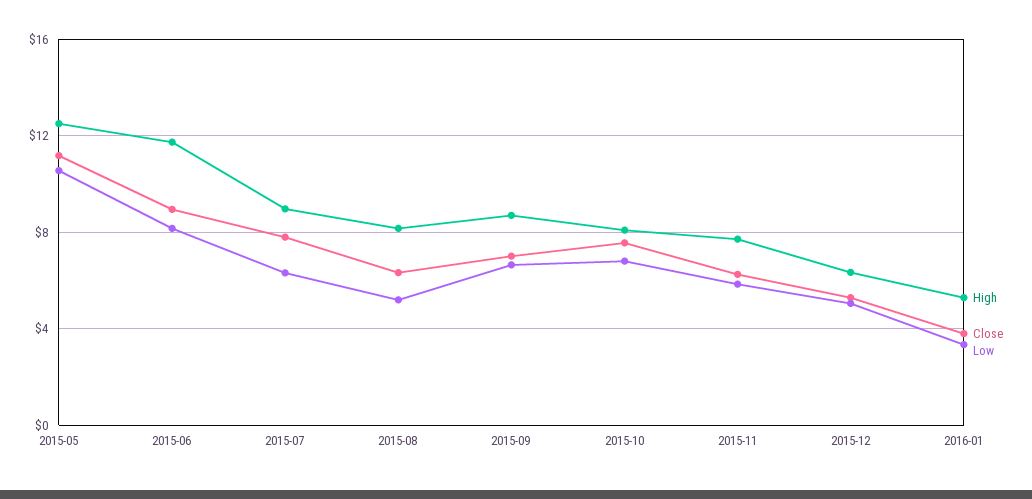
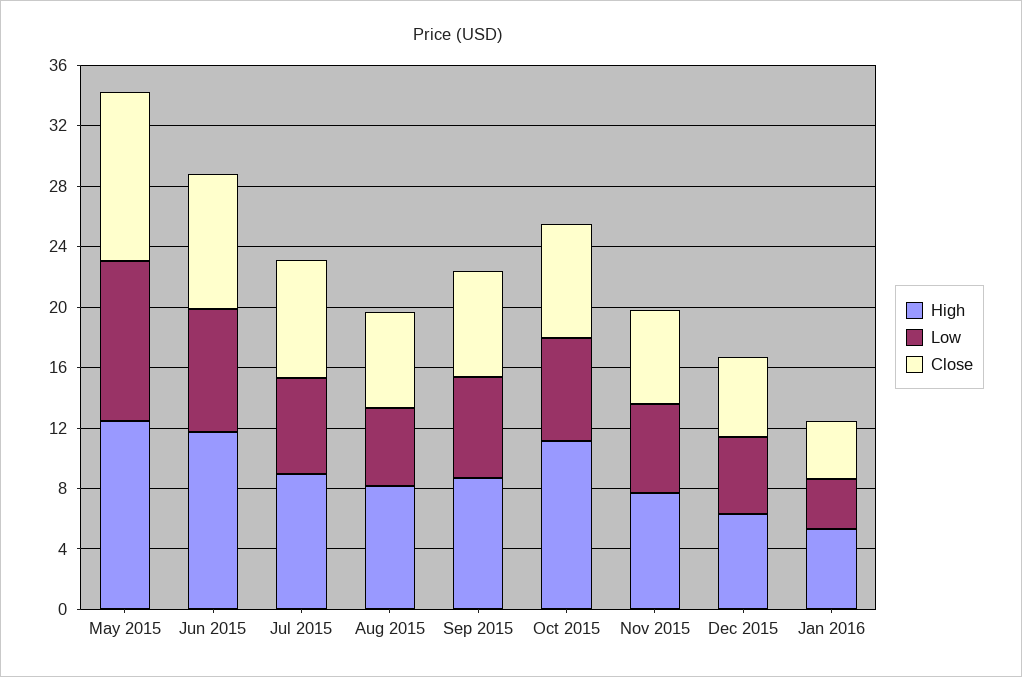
High, 2015-10: 8 -> 11

